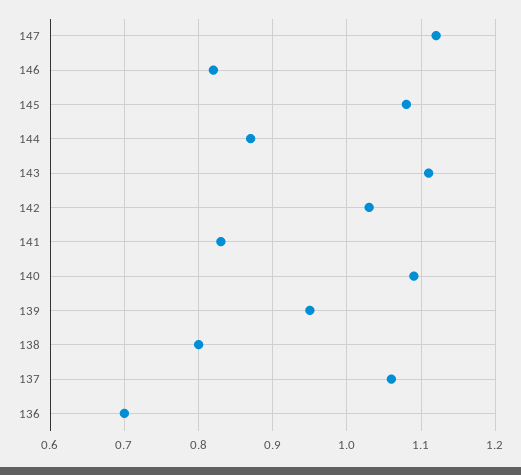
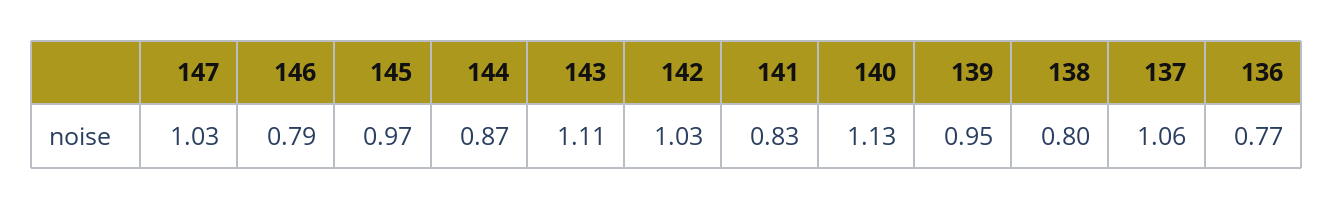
147: 1.12 -> 1.03
146: 0.82 -> 0.79
145: 1.08 -> 0.97
140: 1.09 -> 1.13
136: 0.7 -> 0.77

